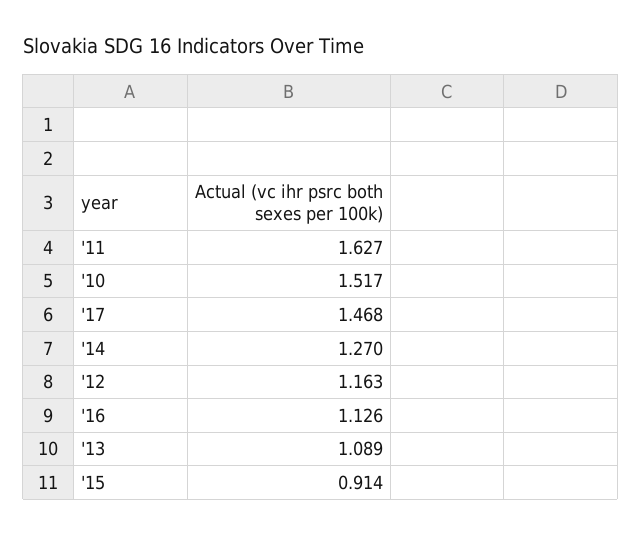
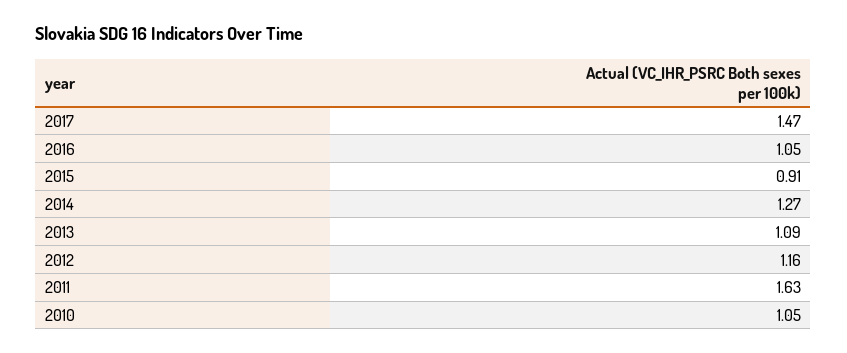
'10: 1.517 -> 1.05
'16: 1.126 -> 1.05

